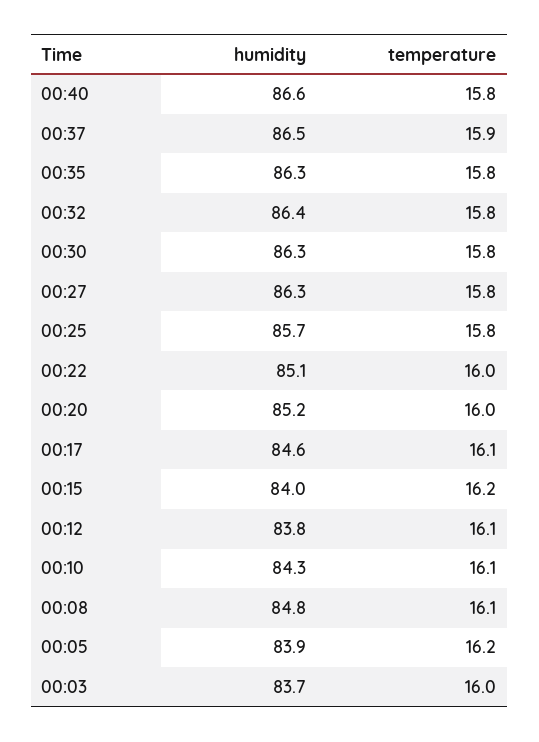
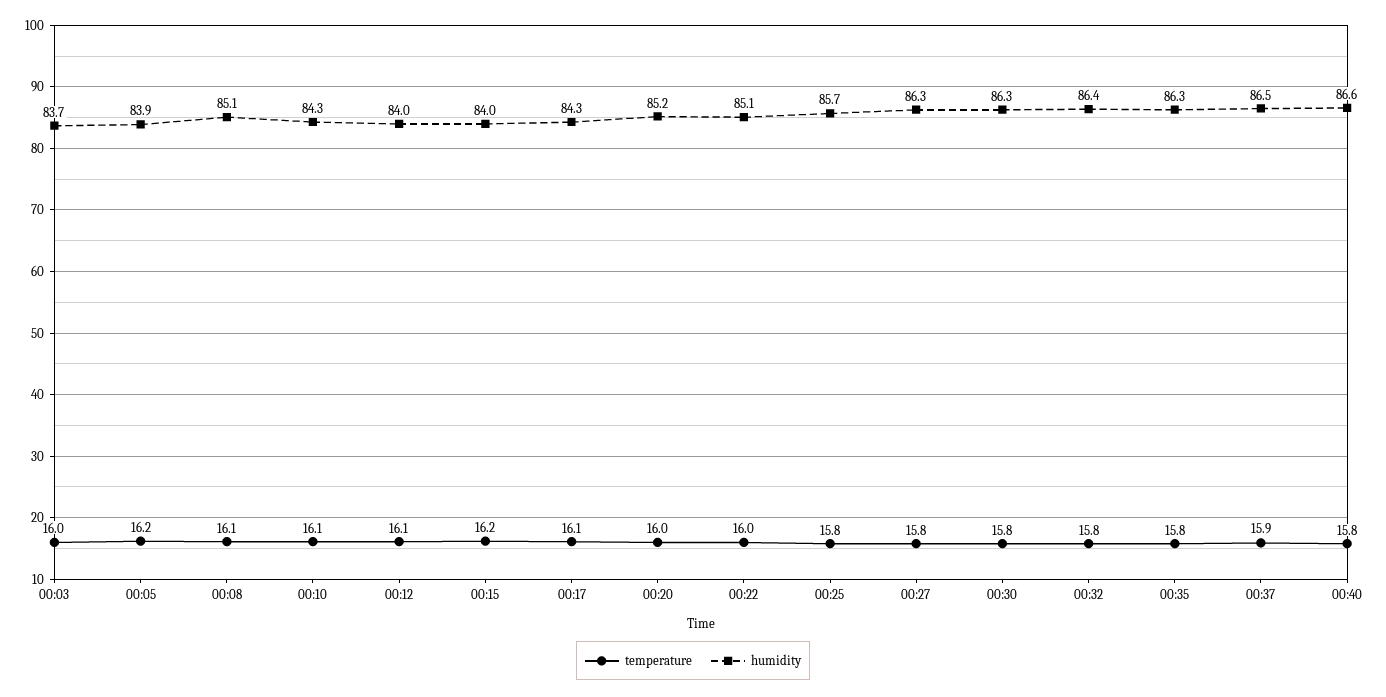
humidity, 00:17: 84.6 -> 84.3
humidity, 00:12: 83.8 -> 84
humidity, 00:08: 84.8 -> 85.1

